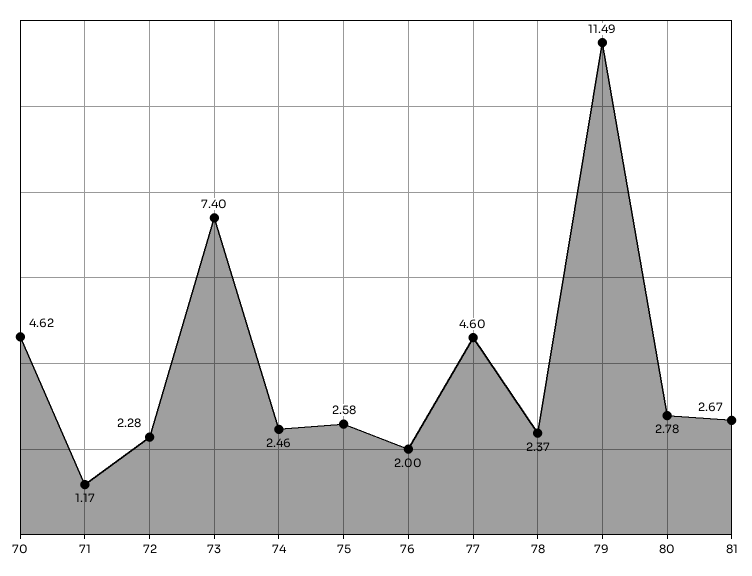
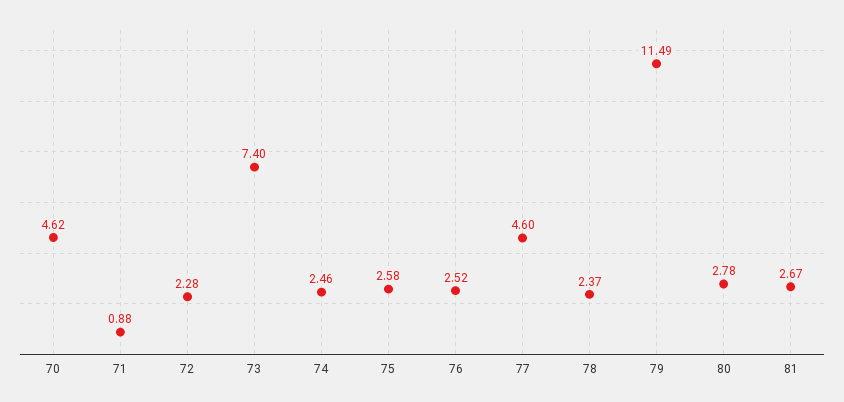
71: 1.17 -> 0.88
76: 2 -> 2.52

